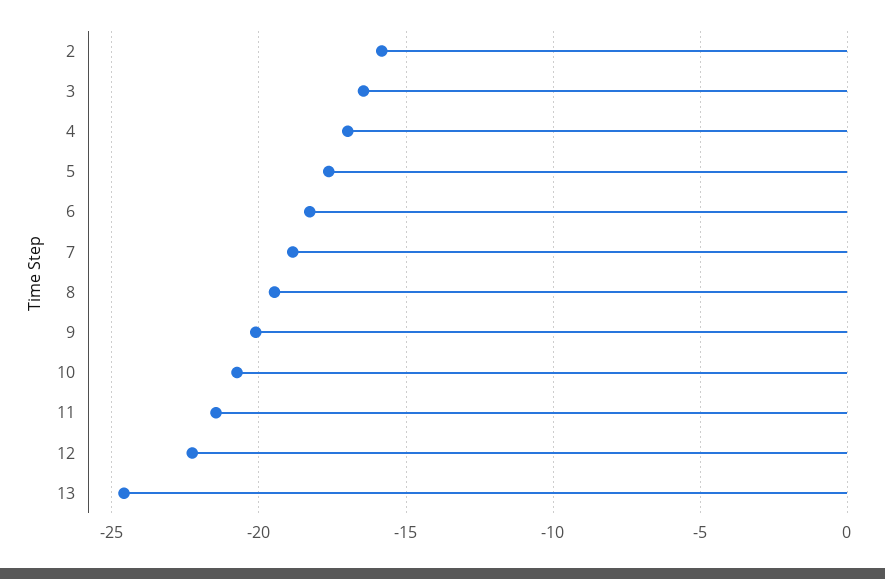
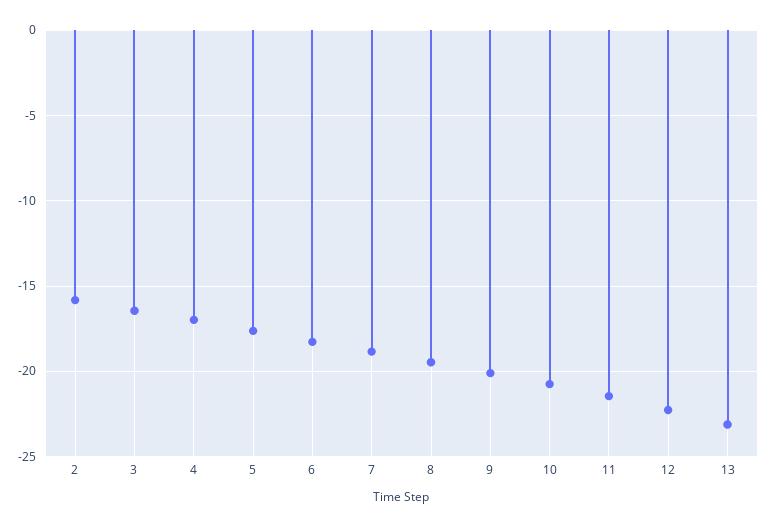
13: -24.5 -> -23

